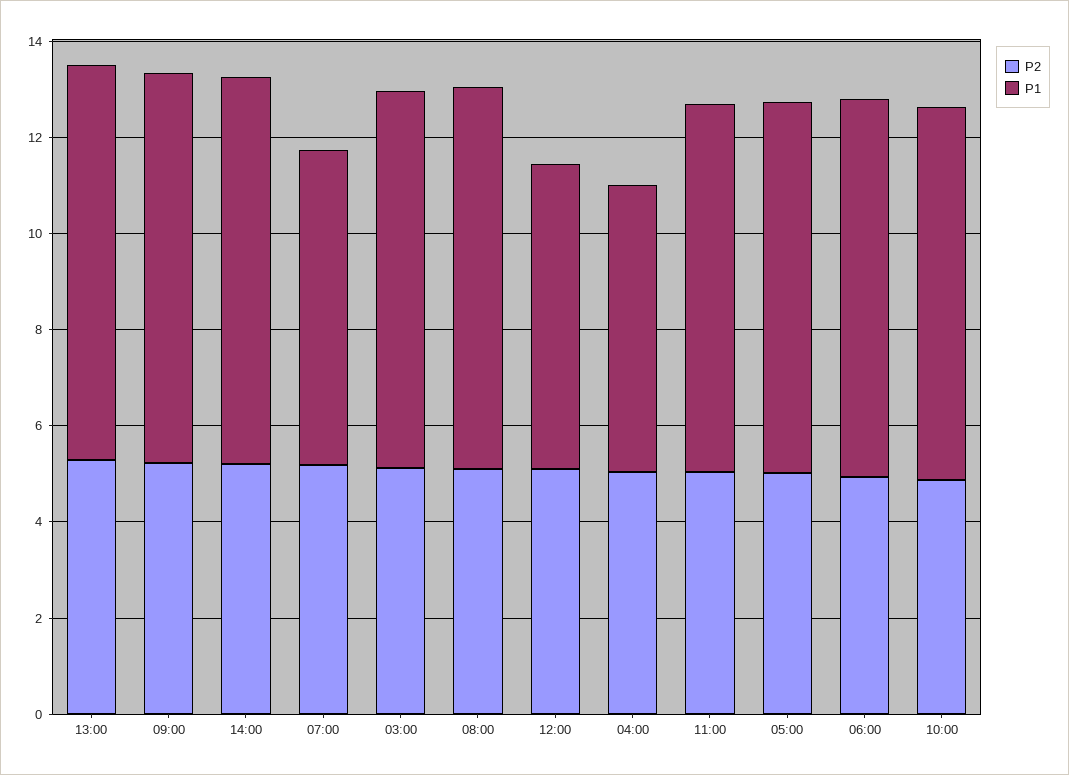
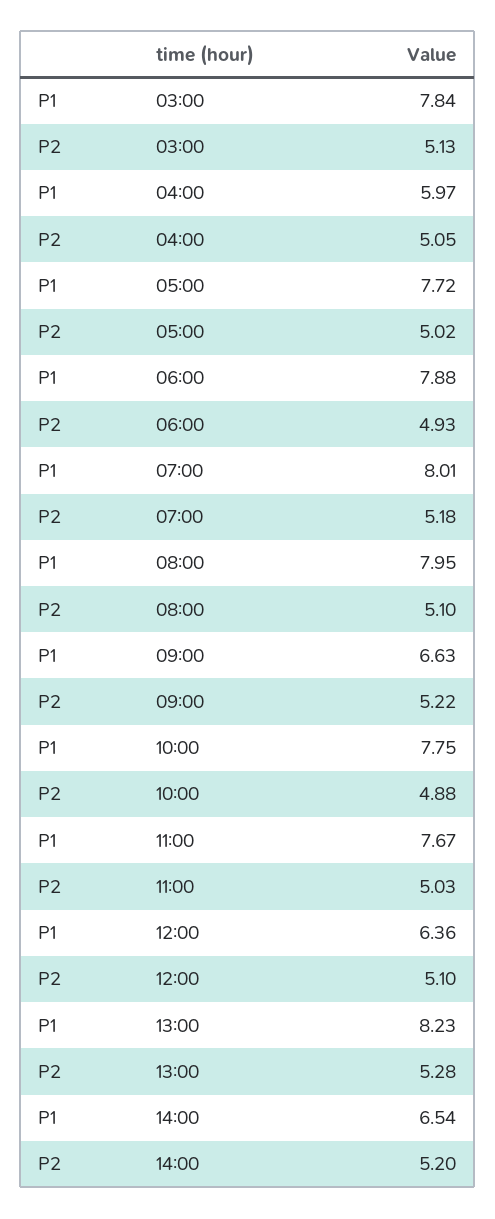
P1, 09:00: 8 -> 6.63
P1, 14:00: 8 -> 6.54
P1, 07:00: 6.5 -> 8.01

